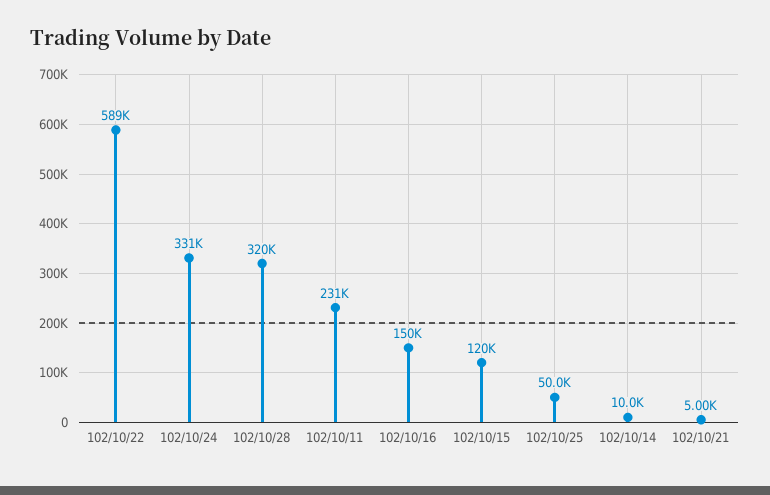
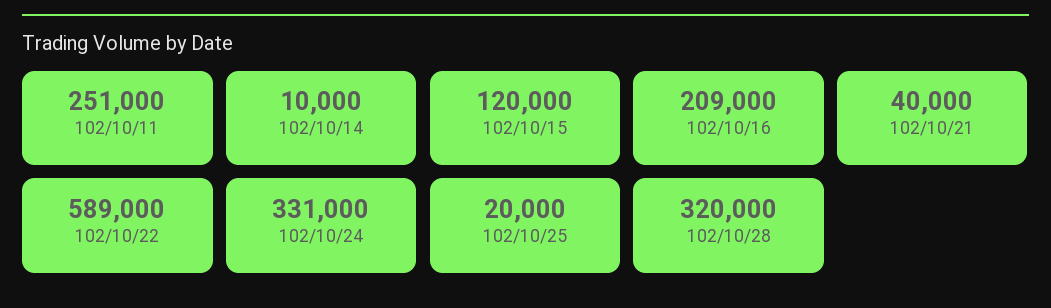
102/10/11: 231000 -> 251000
102/10/16: 150000 -> 209000
102/10/25: 50000 -> 20000
102/10/21: 5000 -> 40000

